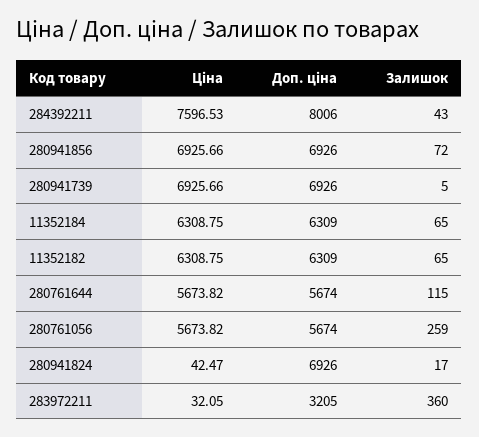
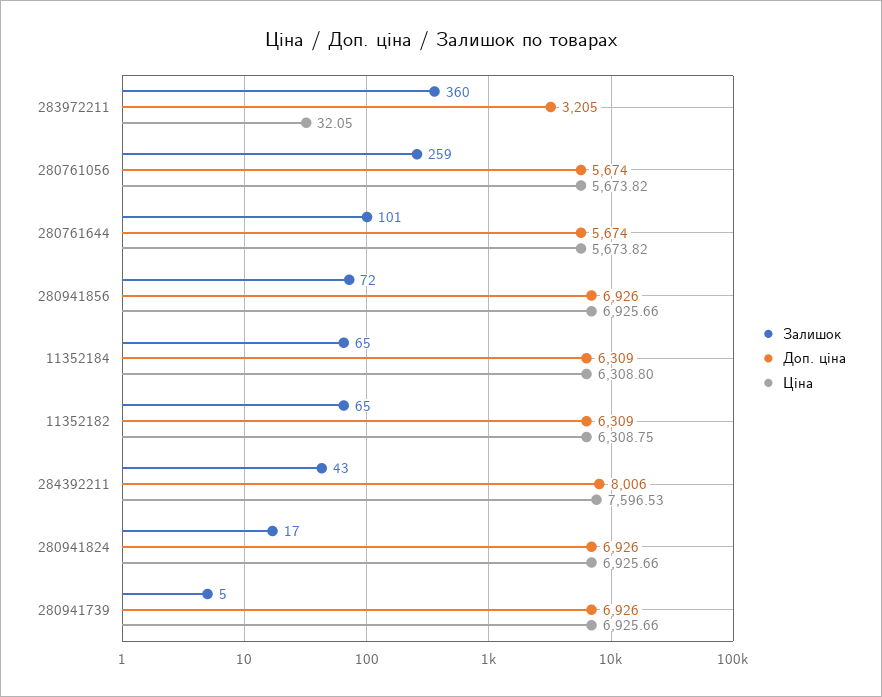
Ціна, 11352184: 6308.75 -> 6308.8
Залишок, 280761644: 115 -> 101
Ціна, 280941824: 42.47 -> 6925.66

